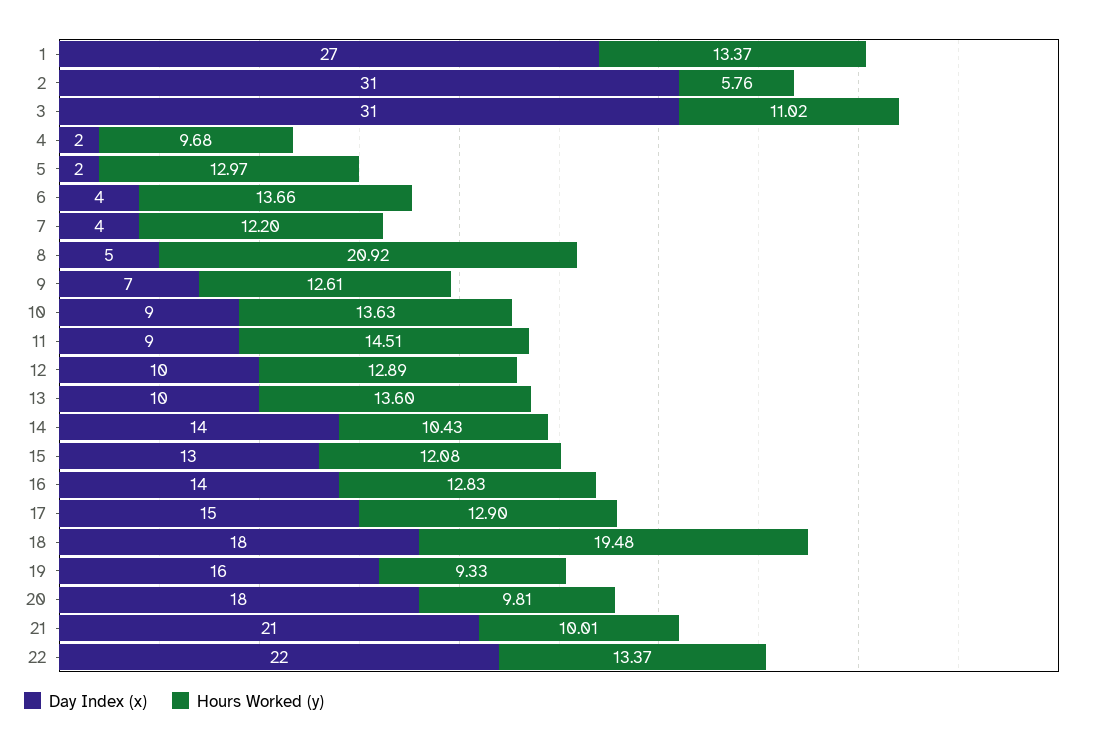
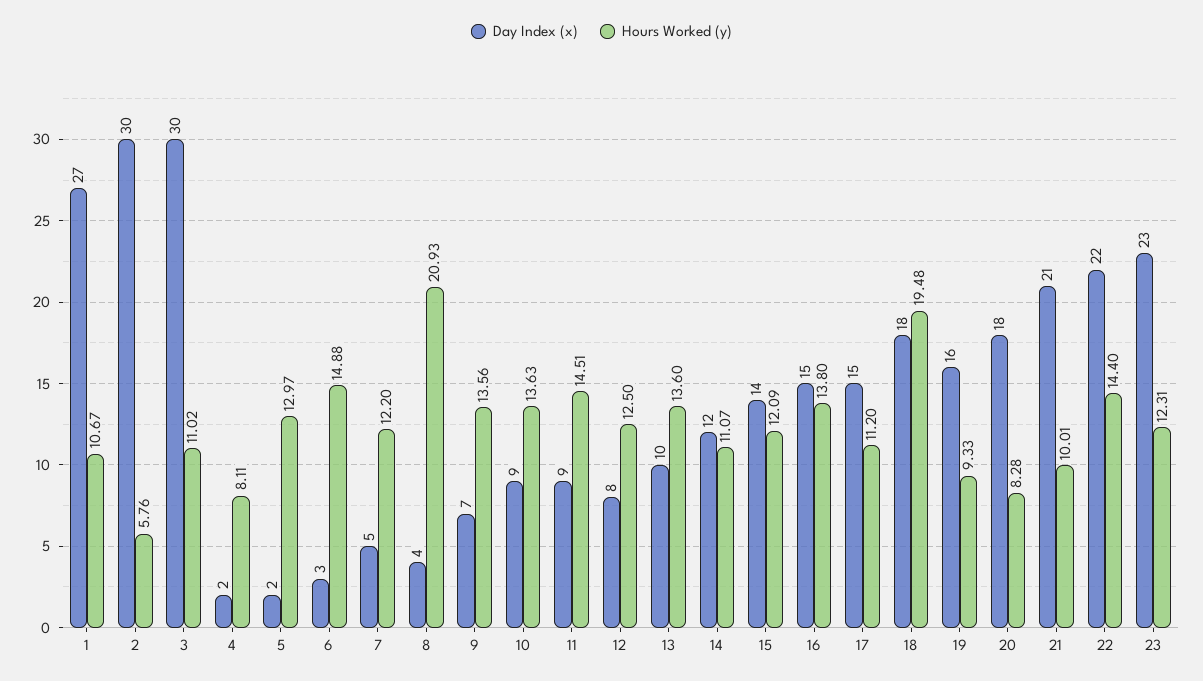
Hours Worked (y), 1: 13.37 -> 10.67
Day Index (x), 2: 31 -> 30
Day Index (x), 3: 31 -> 30
Hours Worked (y), 4: 9.68 -> 8.11
Day Index (x), 6: 4 -> 3
Hours Worked (y), 6: 13.66 -> 14.88
Day Index (x), 7: 4 -> 5
Day Index (x), 8: 5 -> 4
Hours Worked (y), 8: 20.92 -> 20.93
Hours Worked (y), 9: 12.61 -> 13.56
Day Index (x), 12: 10 -> 8
Hours Worked (y), 12: 12.89 -> 12.5
Day Index (x), 14: 14 -> 12
Hours Worked (y), 14: 10.43 -> 11.07
Day Index (x), 15: 13 -> 14
Hours Worked (y), 15: 12.08 -> 12.09
Day Index (x), 16: 14 -> 15
Hours Worked (y), 16: 12.83 -> 13.8
Hours Worked (y), 17: 12.9 -> 11.2
Hours Worked (y), 20: 9.81 -> 8.28
Hours Worked (y), 22: 13.37 -> 14.4
Day Index (x), 23: none -> 23
Hours Worked (y), 23: none -> 12.31

